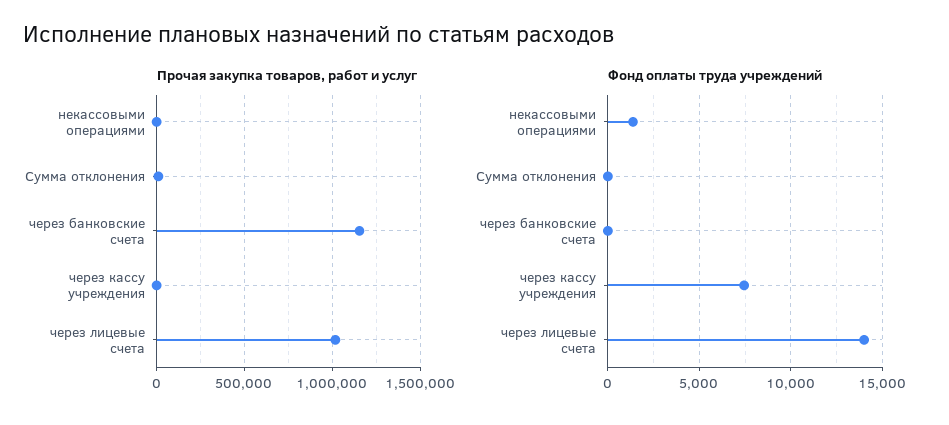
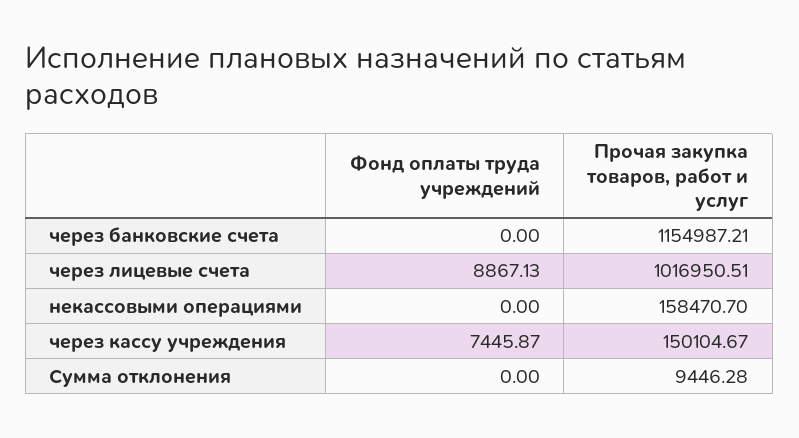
Прочая закупка товаров, работ и услуг, некассовыми операциями: 0 -> 158470.7
Прочая закупка товаров, работ и услуг, через кассу учреждения: 0 -> 150104.67
Фонд оплаты труда учреждений, некассовыми операциями: 1500 -> 0
Фонд оплаты труда учреждений, через лицевые счета: 14000 -> 8867.13

